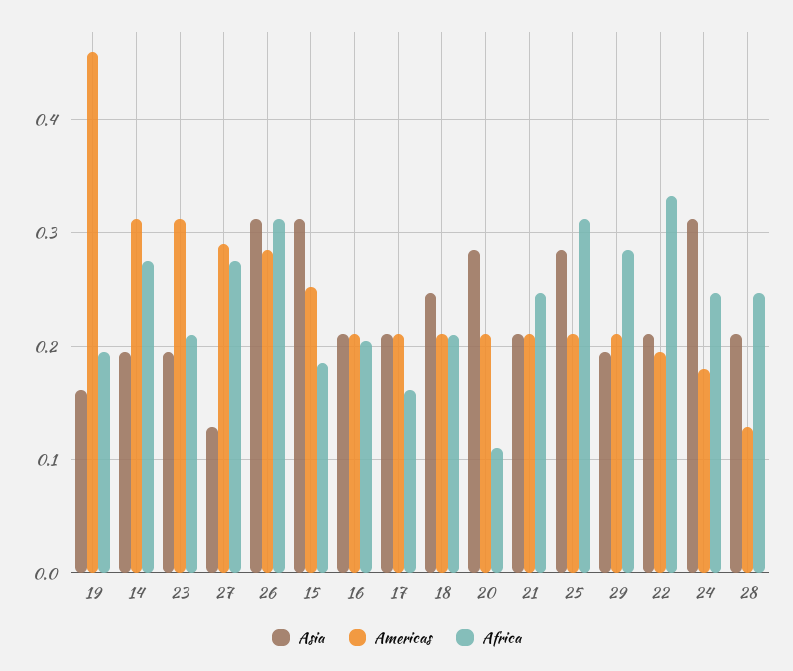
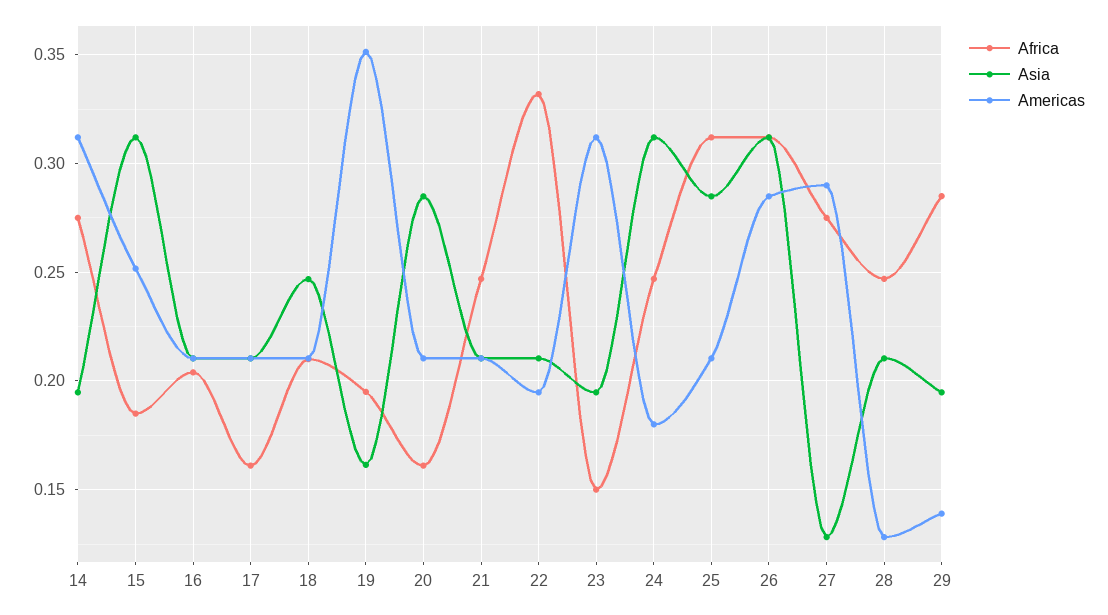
Americas, 19: 0.46 -> 0.35
Africa, 23: 0.21 -> 0.15
Africa, 20: 0.11 -> 0.16
Americas, 29: 0.21 -> 0.14

